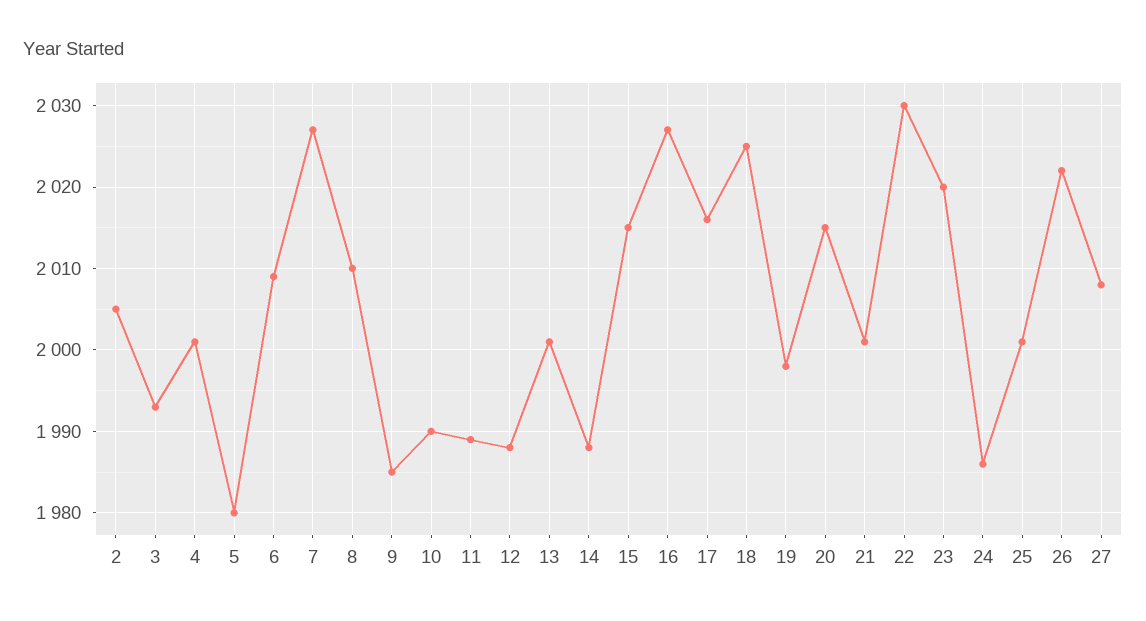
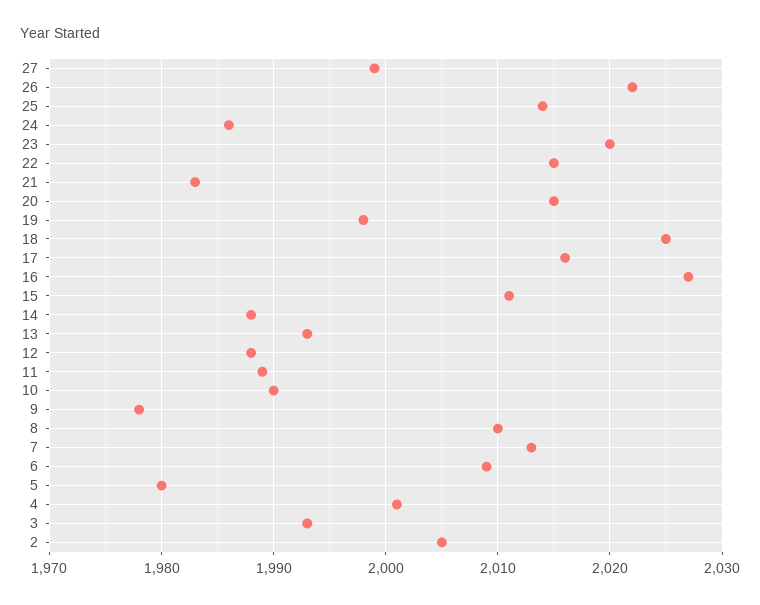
7: 2027 -> 2013
9: 1985 -> 1978
13: 2001 -> 1993
15: 2015 -> 2011
21: 2001 -> 1983
22: 2030 -> 2015
25: 2001 -> 2014
27: 2008 -> 1999

